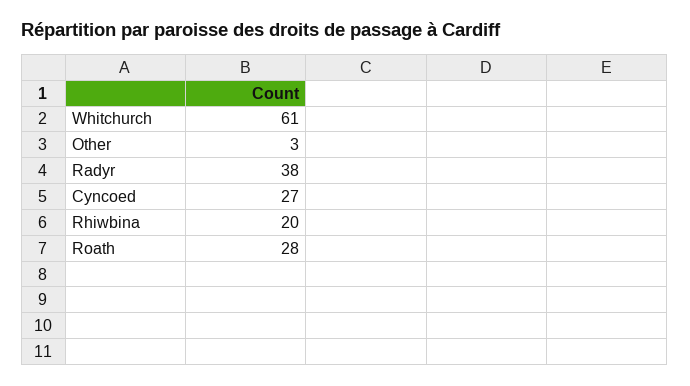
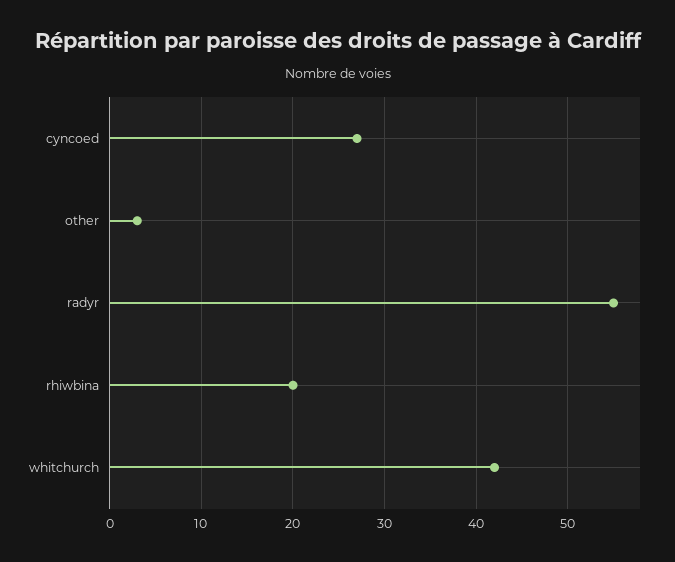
Whitchurch: 61 -> 42
Radyr: 38 -> 55
Roath: 28 -> none

